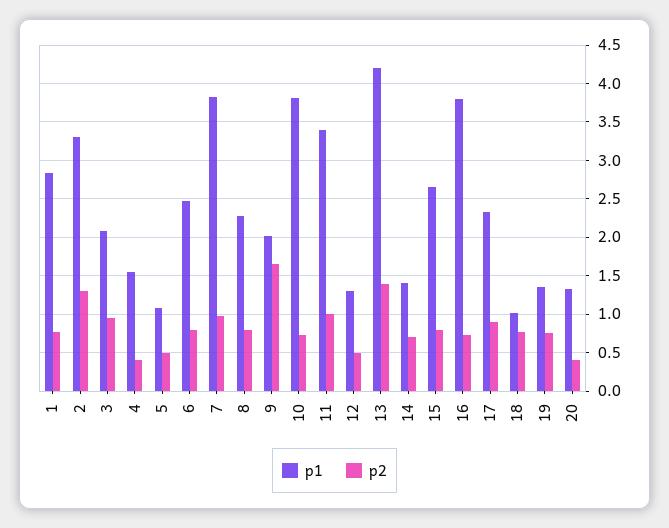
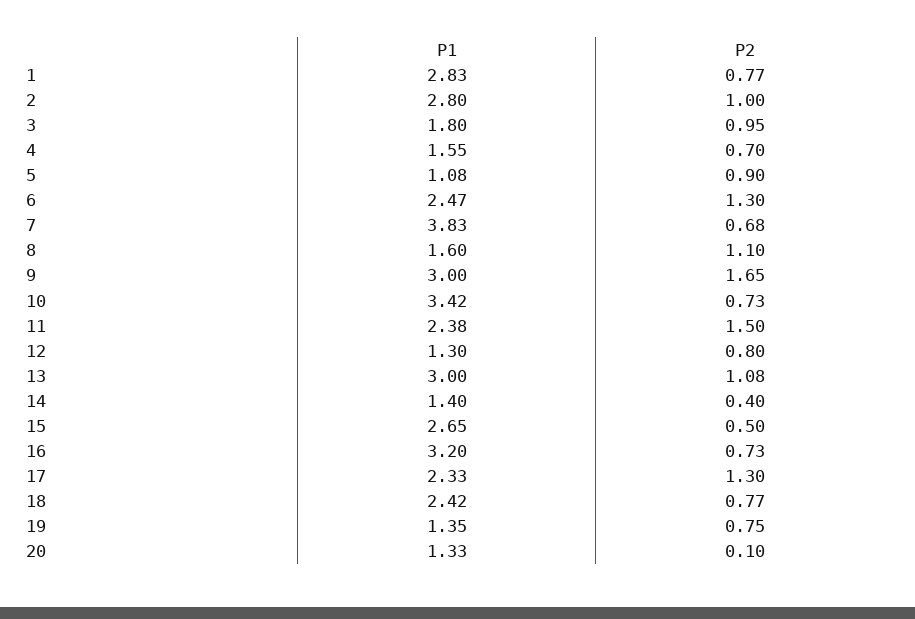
p1, 2: 3.3 -> 2.8
p2, 2: 1.3 -> 1
p1, 3: 2.1 -> 1.8
p2, 4: 0.4 -> 0.7
p2, 5: 0.5 -> 0.9
p2, 6: 0.8 -> 1.3
p2, 7: 1 -> 0.68
p1, 8: 2.3 -> 1.6
p2, 8: 0.8 -> 1.1
p1, 9: 2 -> 3
p1, 10: 3.8 -> 3.42
p1, 11: 3.4 -> 2.38
p2, 11: 1 -> 1.5
p2, 12: 0.5 -> 0.8
p1, 13: 4.2 -> 3
p2, 13: 1.4 -> 1.08
p2, 14: 0.7 -> 0.4
p2, 15: 0.8 -> 0.5
p1, 16: 3.8 -> 3.2
p2, 17: 0.9 -> 1.3
p1, 18: 1 -> 2.42
p2, 20: 0.4 -> 0.1

